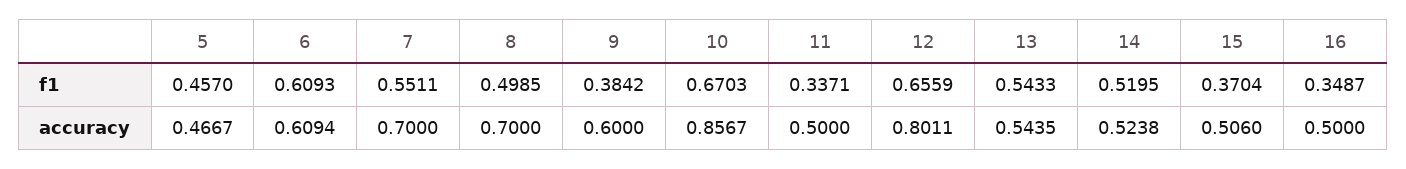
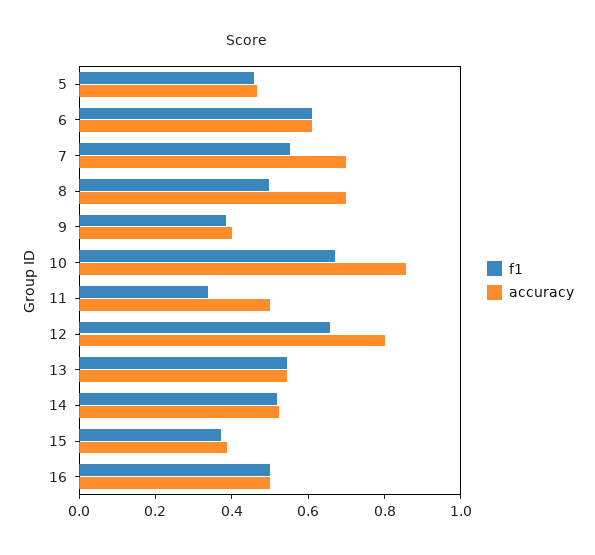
f1, 16: 0.3487 -> 0.5
accuracy, 9: 0.6 -> 0.4
accuracy, 15: 0.506 -> 0.4

